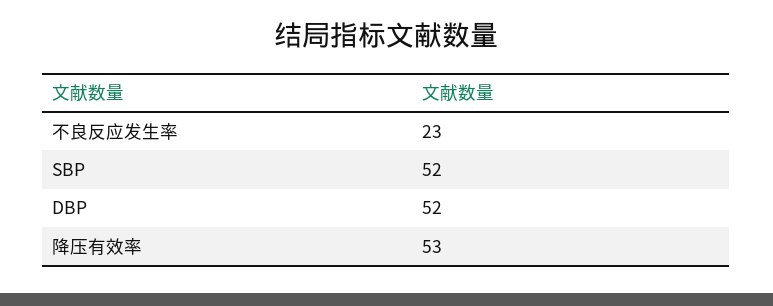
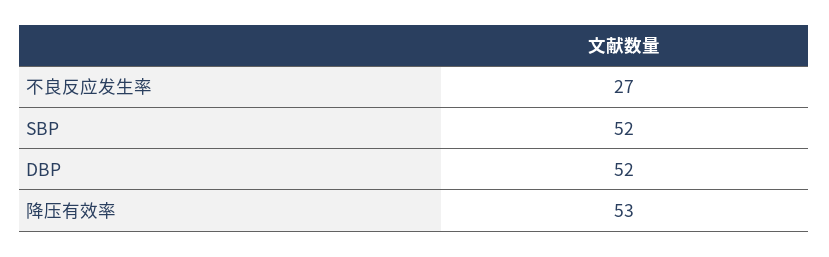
不良反应发生率: 23 -> 27

